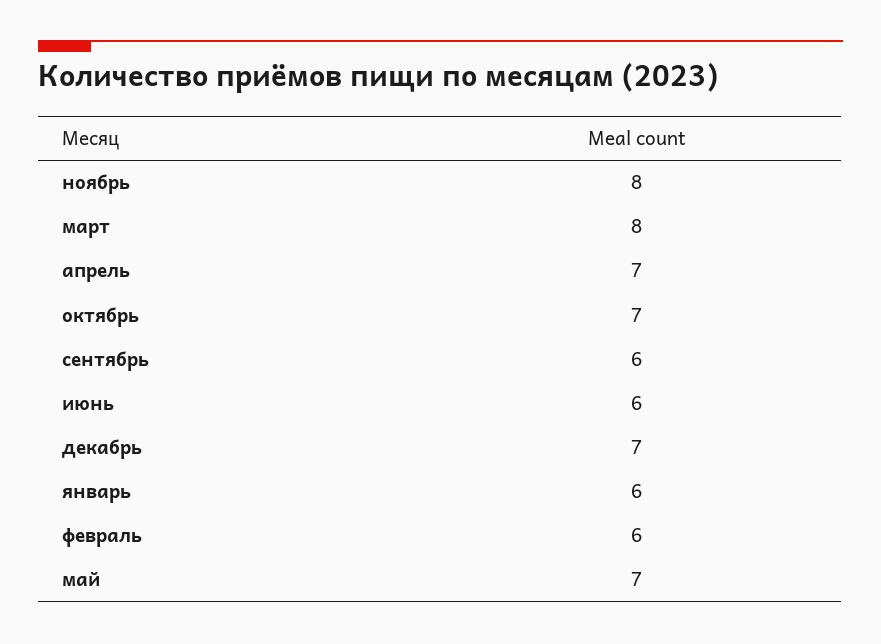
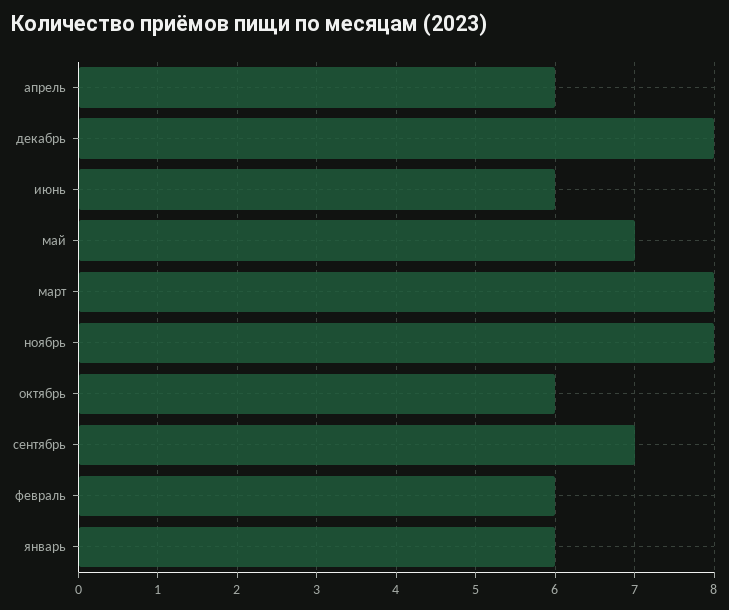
апрель: 7 -> 6
октябрь: 7 -> 6
сентябрь: 6 -> 7
декабрь: 7 -> 8

